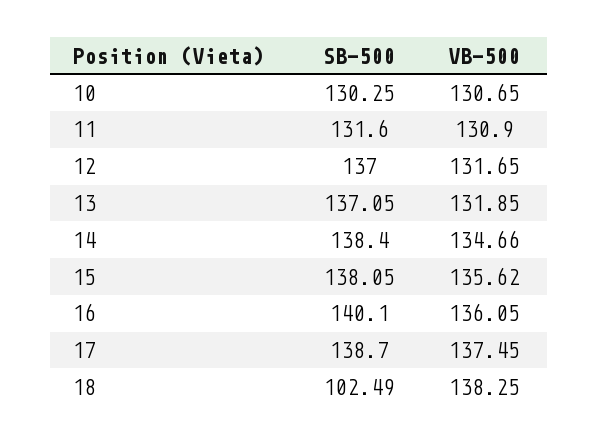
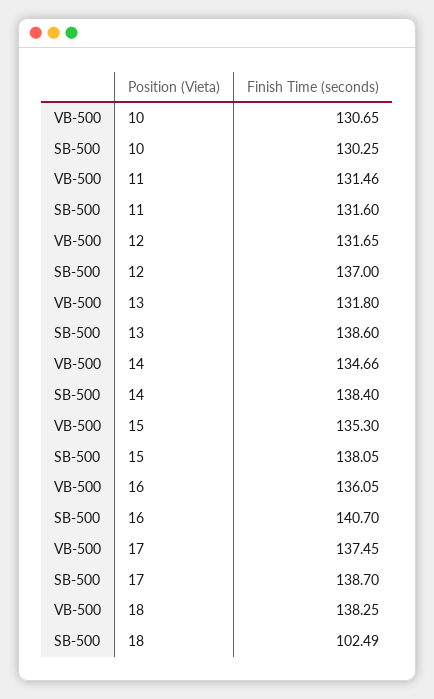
VB-500, 11: 130.9 -> 131.46
SB-500, 13: 137.05 -> 138.6
VB-500, 13: 131.85 -> 131.8
VB-500, 15: 135.62 -> 135.3
SB-500, 16: 140.1 -> 140.7

